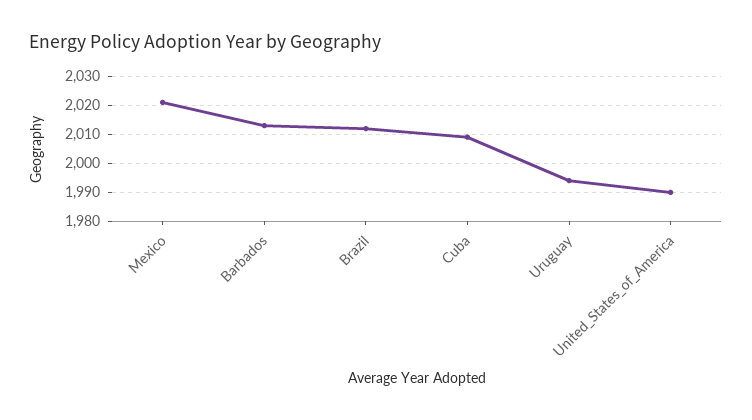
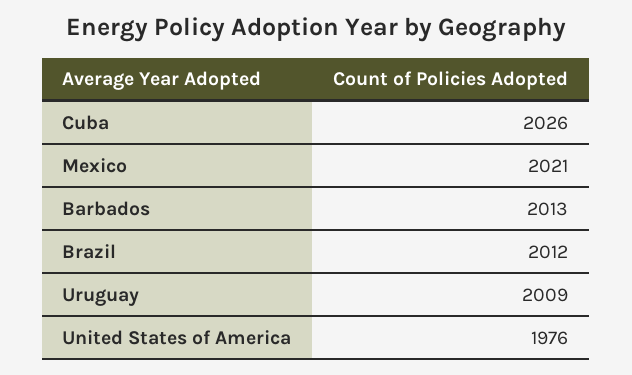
Cuba: 2010 -> 2026
Uruguay: 1995 -> 2009
United_States_of_America: 1990 -> 1976

